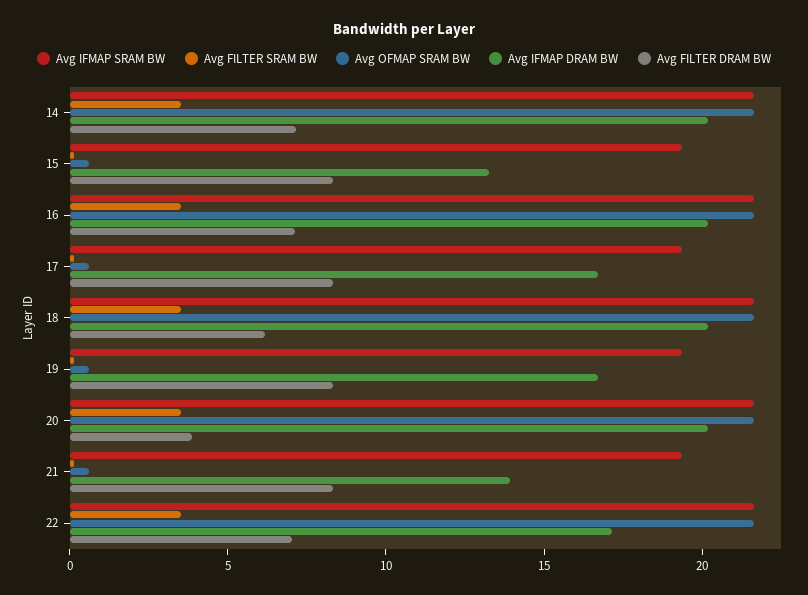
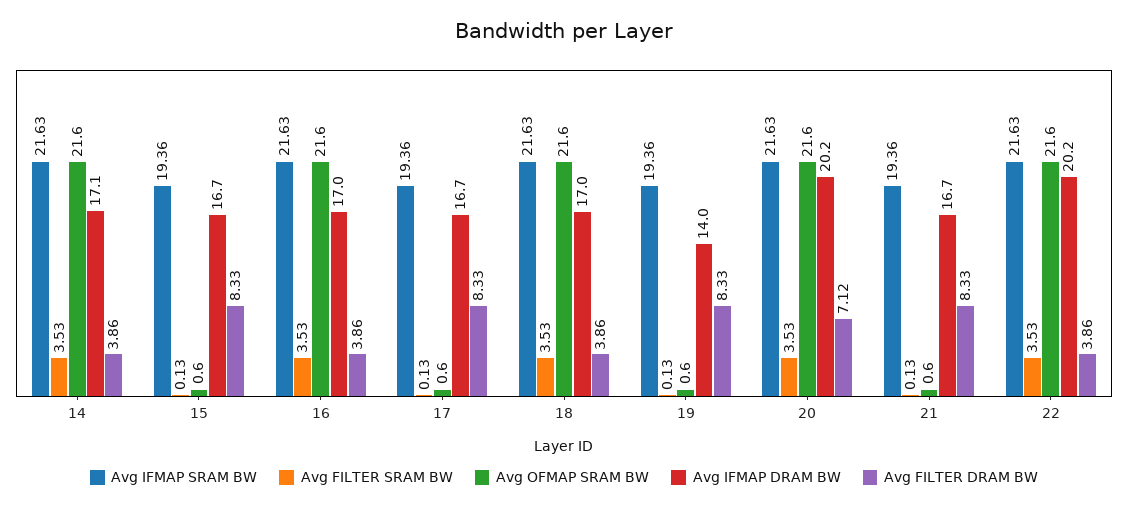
Avg IFMAP DRAM BW, 14: 20 -> 17.1
Avg FILTER DRAM BW, 14: 7 -> 3.86
Avg IFMAP DRAM BW, 15: 13 -> 16.7
Avg IFMAP DRAM BW, 16: 20 -> 17
Avg FILTER DRAM BW, 16: 7 -> 3.86
Avg IFMAP DRAM BW, 18: 20 -> 17
Avg FILTER DRAM BW, 18: 6 -> 3.86
Avg IFMAP DRAM BW, 19: 17 -> 14
Avg FILTER DRAM BW, 20: 4 -> 7.12
Avg IFMAP DRAM BW, 21: 14 -> 16.7
Avg IFMAP DRAM BW, 22: 17 -> 20.2
Avg FILTER DRAM BW, 22: 7 -> 3.86

